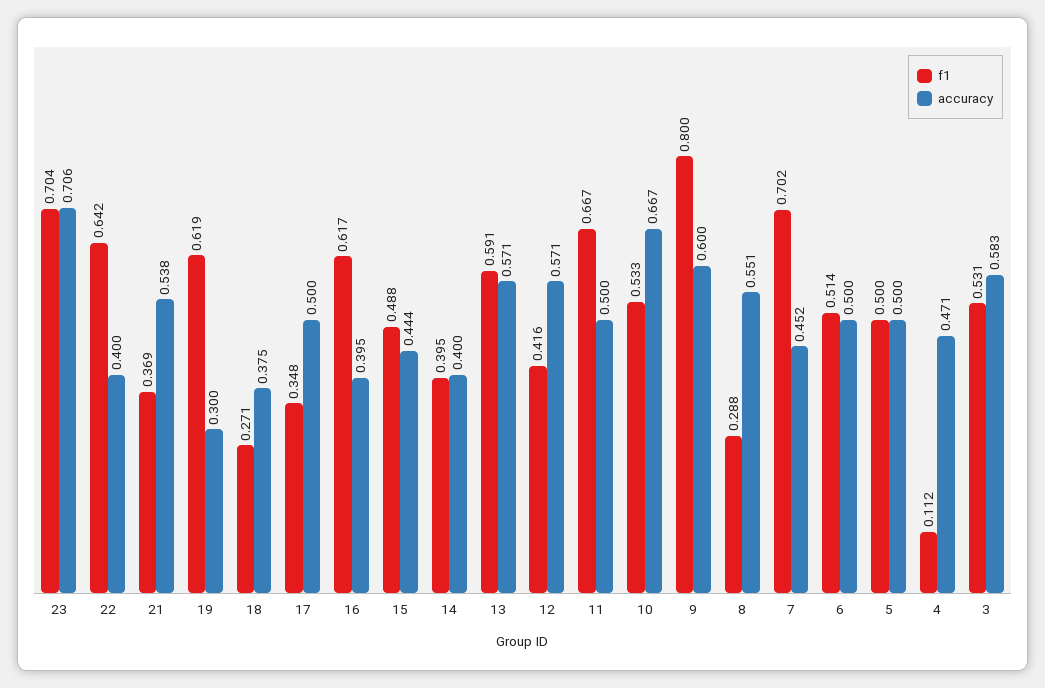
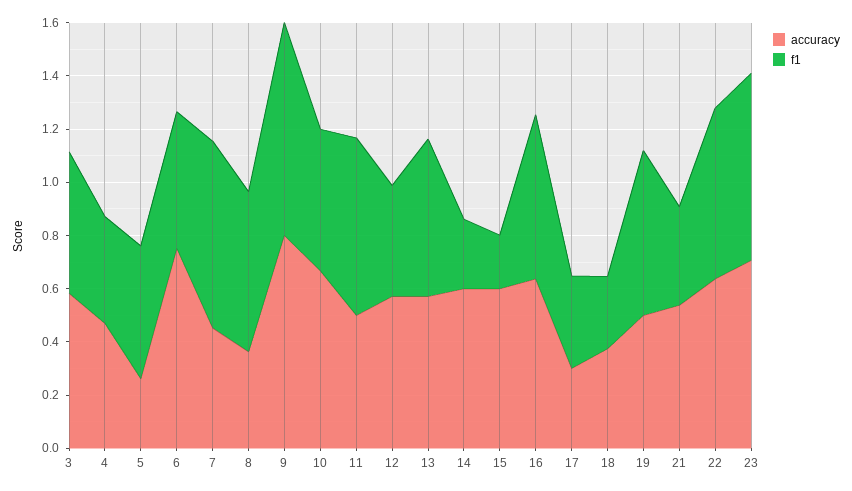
accuracy, 22: 0.4 -> 0.65
accuracy, 19: 0.3 -> 0.5
accuracy, 17: 0.5 -> 0.3
accuracy, 16: 0.395 -> 0.65
f1, 15: 0.488 -> 0.2
accuracy, 15: 0.444 -> 0.6
f1, 14: 0.395 -> 0.25
accuracy, 14: 0.4 -> 0.6
accuracy, 9: 0.6 -> 0.8
f1, 8: 0.288 -> 0.6
accuracy, 8: 0.551 -> 0.35
accuracy, 6: 0.5 -> 0.75
accuracy, 5: 0.5 -> 0.25
f1, 4: 0.112 -> 0.4

